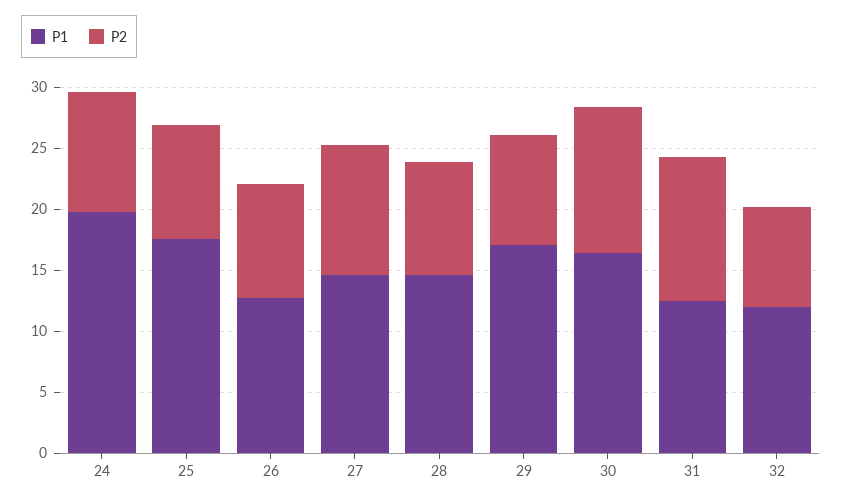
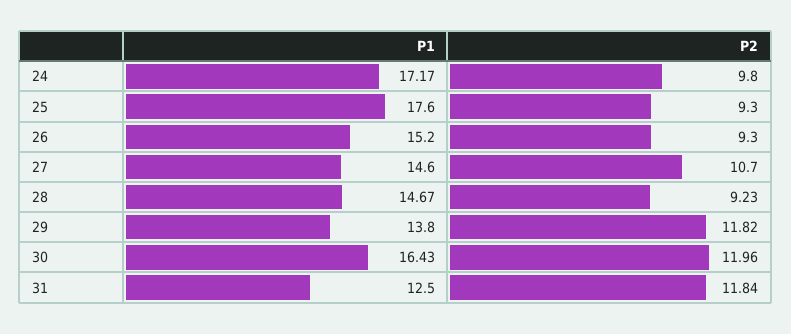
P1, 24: 20 -> 17.17
P1, 26: 13 -> 15.2
P1, 29: 17 -> 13.8
P2, 29: 9 -> 11.82
P1, 32: 12 -> none
P2, 32: 8 -> none

